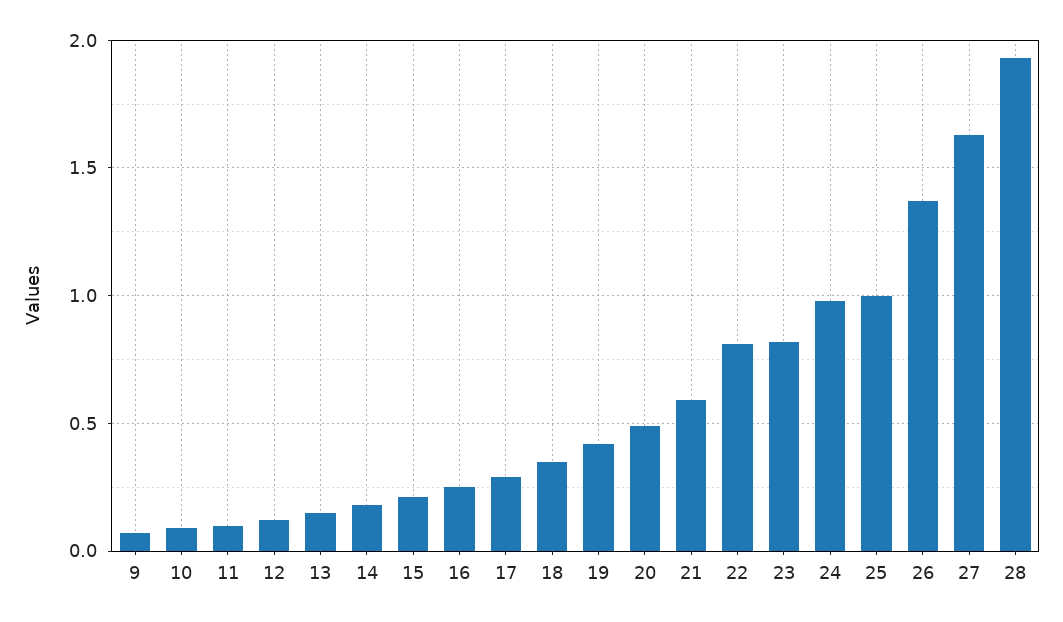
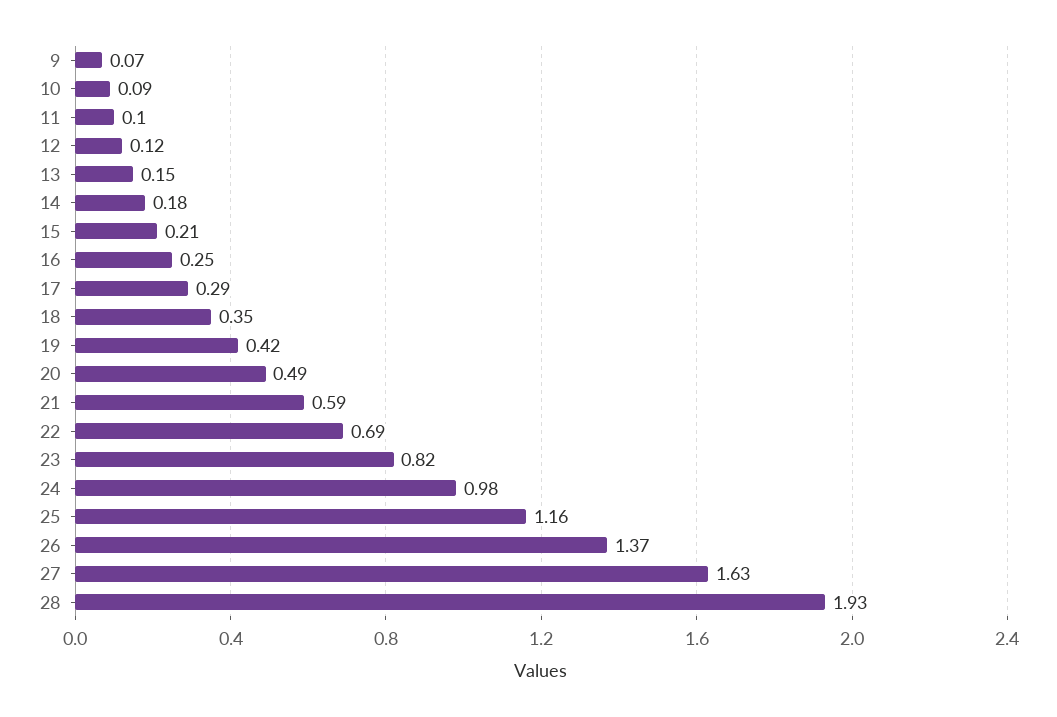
22: 0.8 -> 0.69
25: 1 -> 1.16

